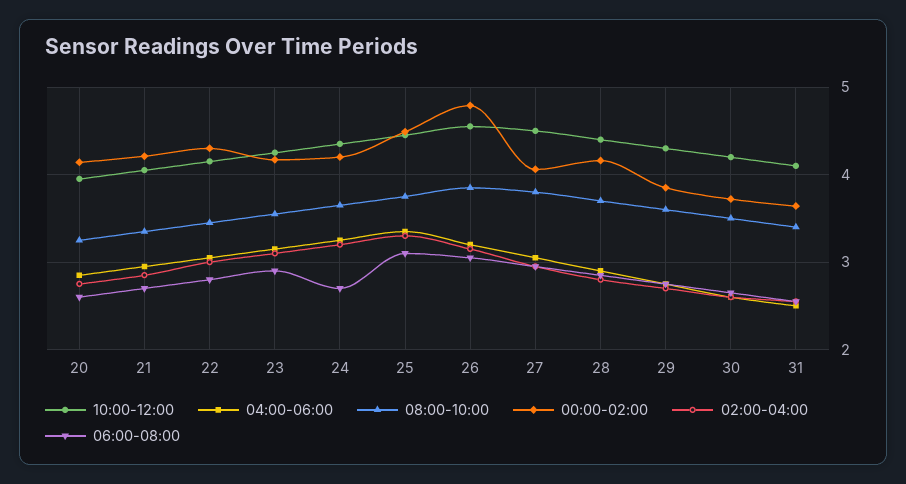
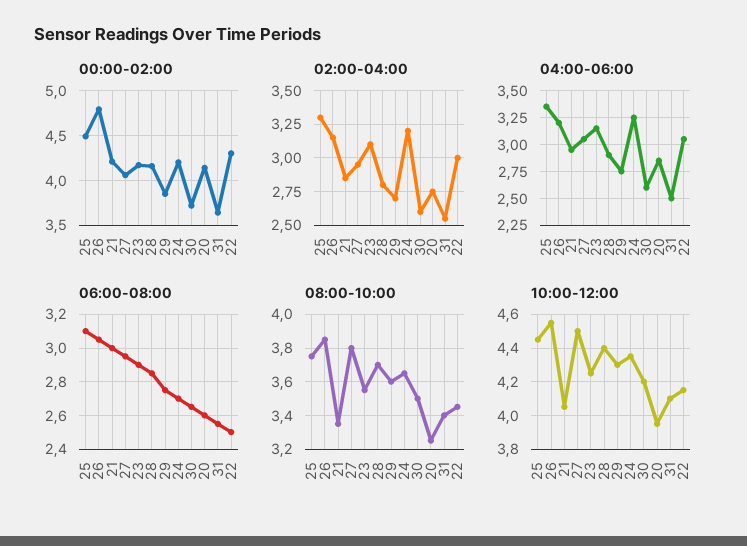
06:00-08:00, 21: 2.7 -> 3
06:00-08:00, 22: 2.8 -> 2.5

